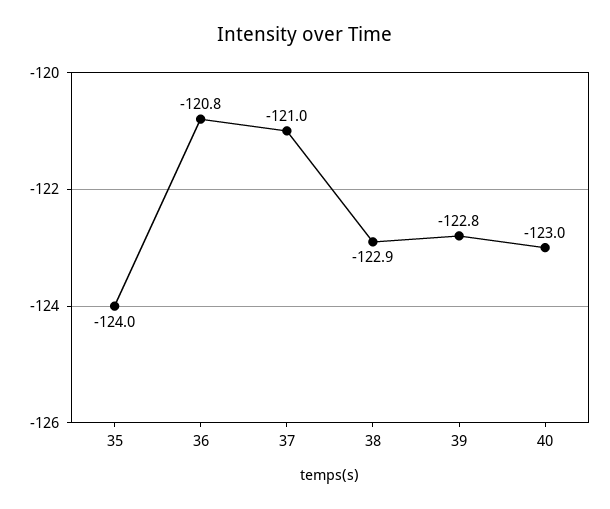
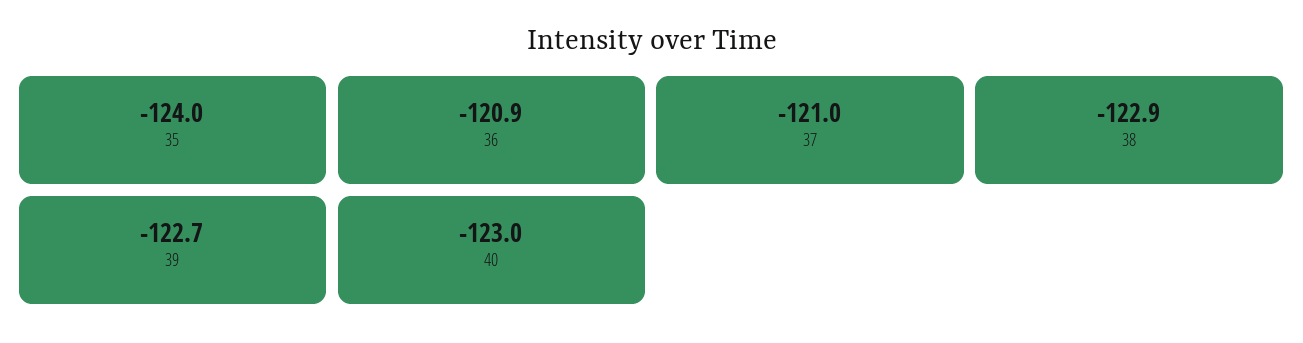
36: -120.8 -> -120.9
39: -122.8 -> -122.7

